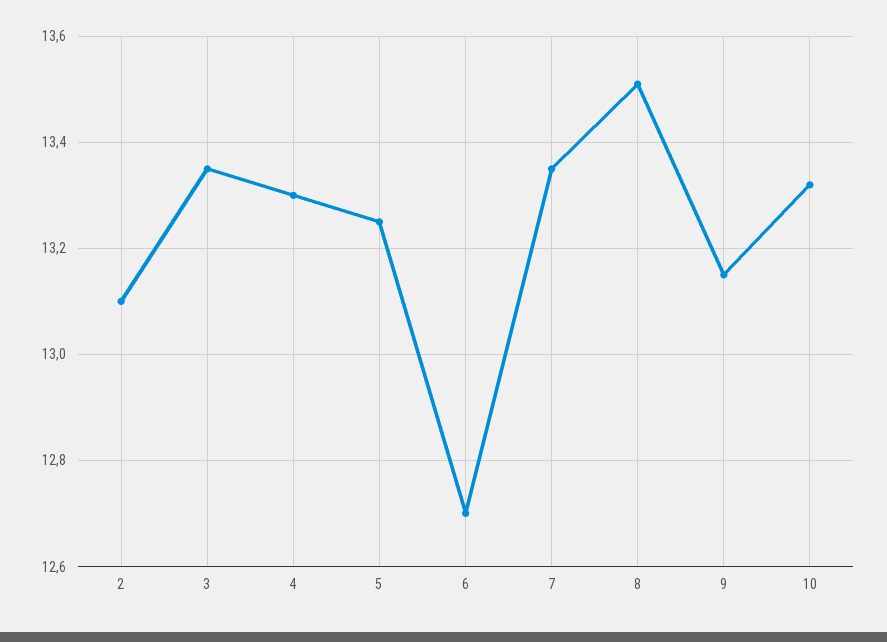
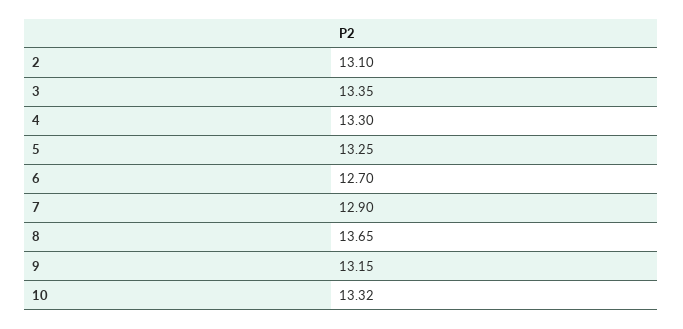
7: 13.35 -> 12.9
8: 13.5 -> 13.65

